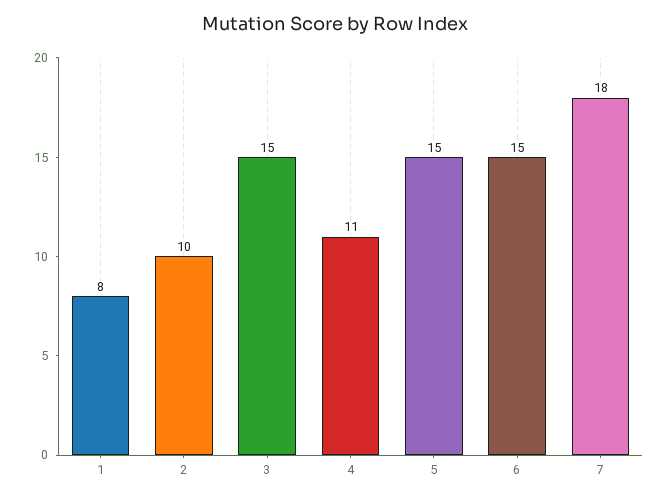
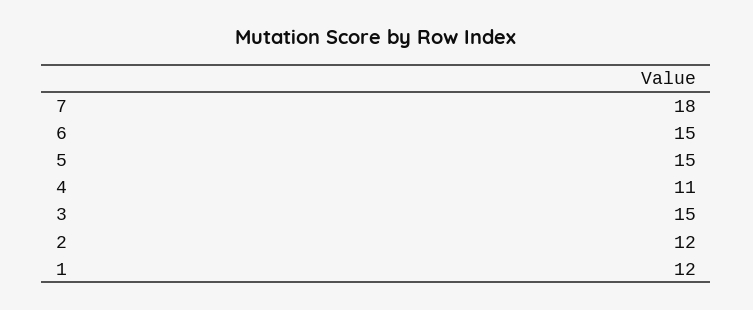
1: 8 -> 12
2: 10 -> 12

